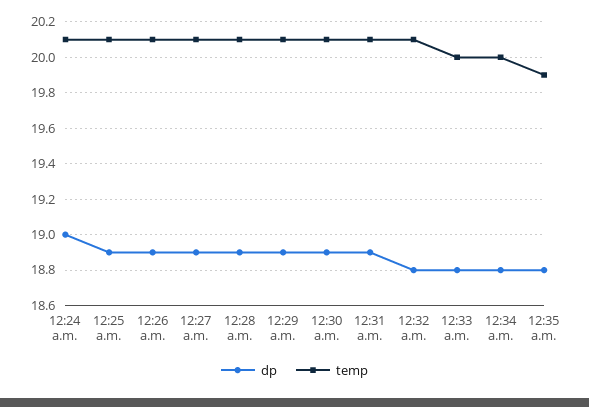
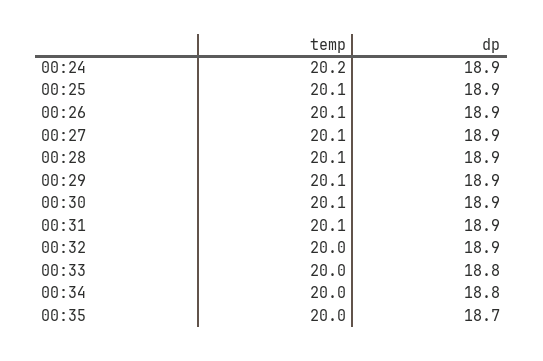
dp, 12:24 a.m.: 19 -> 18.9
temp, 12:24 a.m.: 20.1 -> 20.2
dp, 12:32 a.m.: 18.8 -> 18.9
temp, 12:32 a.m.: 20.1 -> 20
dp, 12:35 a.m.: 18.8 -> 18.7
temp, 12:35 a.m.: 19.9 -> 20

